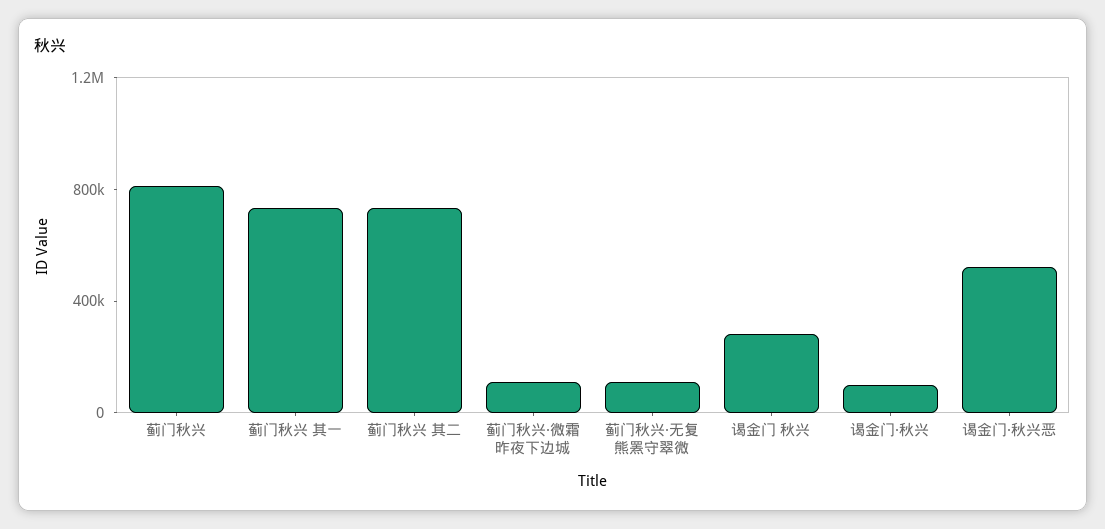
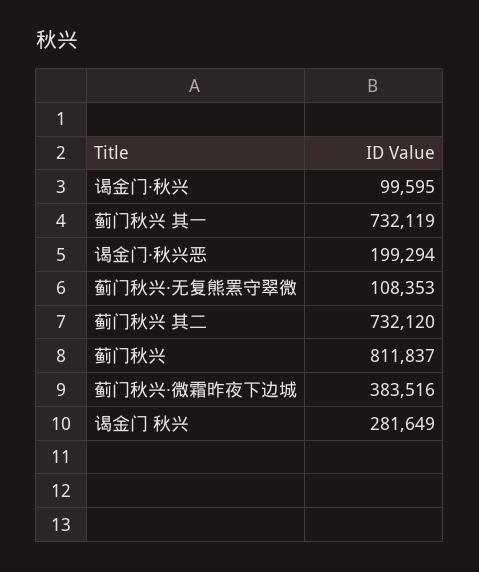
蓟门秋兴·微霜昨夜下边城: 100000 -> 383516
谒金门·秋兴恶: 500000 -> 199294

